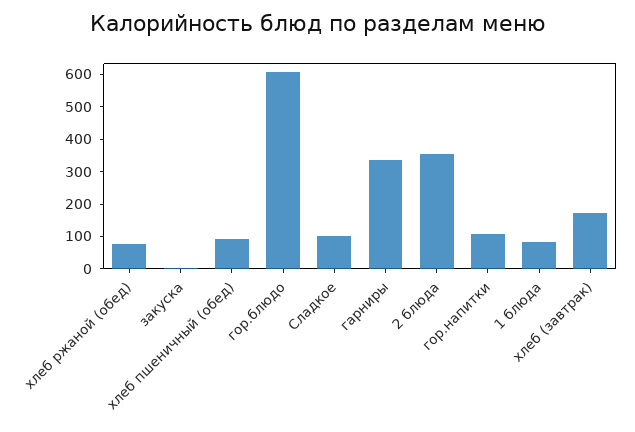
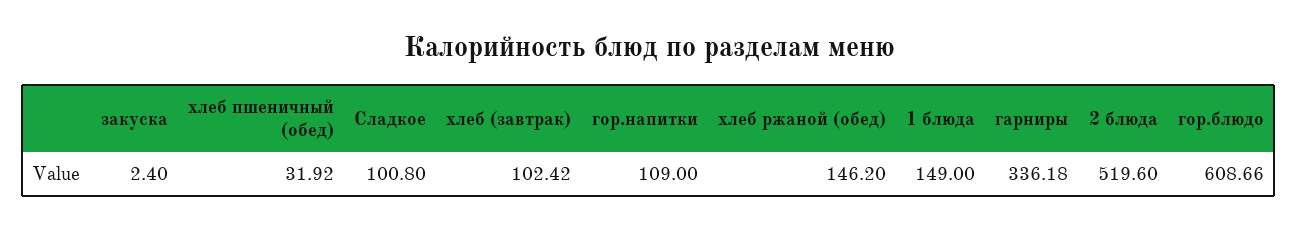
хлеб ржаной (обед): 75 -> 146.2
хлеб пшеничный (обед): 100 -> 31.92
2 блюда: 350 -> 519.6
1 блюда: 75 -> 149
хлеб (завтрак): 175 -> 102.42

